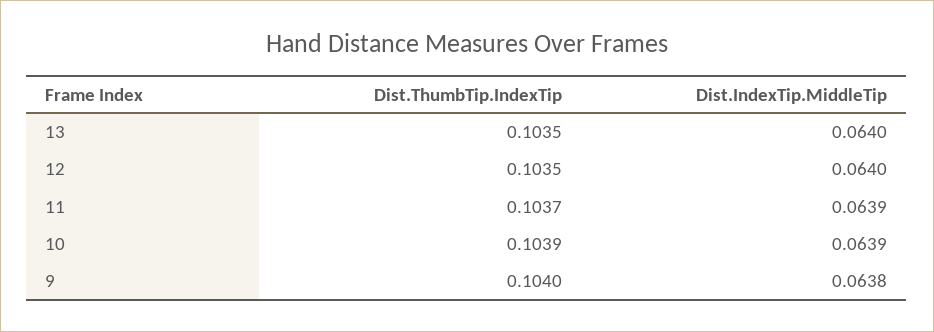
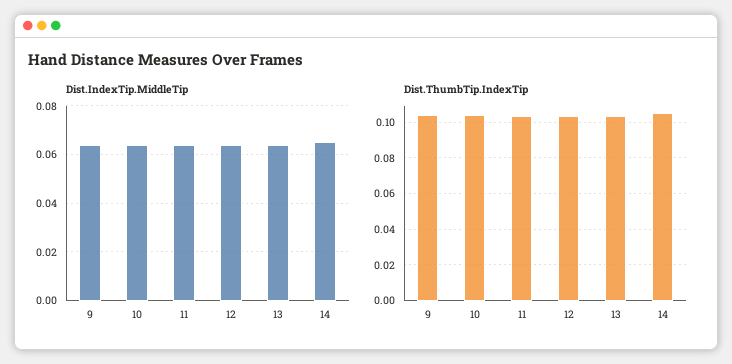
Dist.IndexTip.MiddleTip, 14: none -> 0.065
Dist.ThumbTip.IndexTip, 14: none -> 0.105

